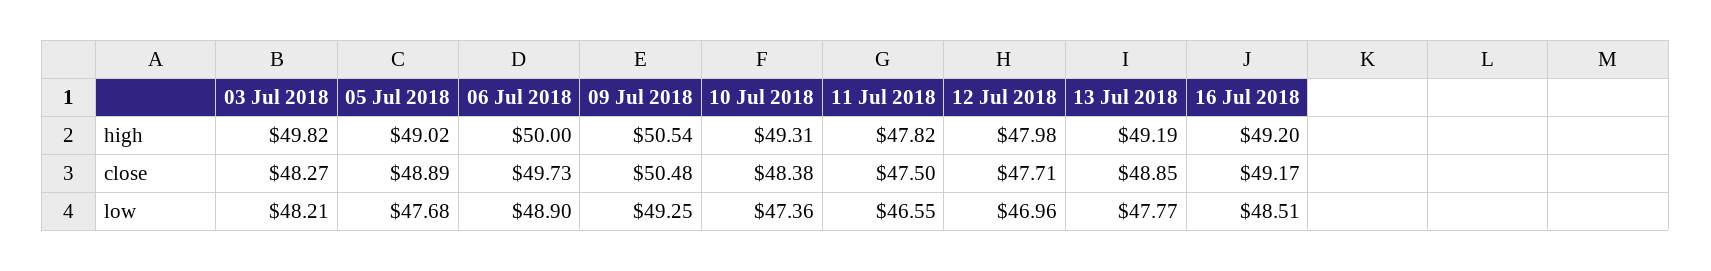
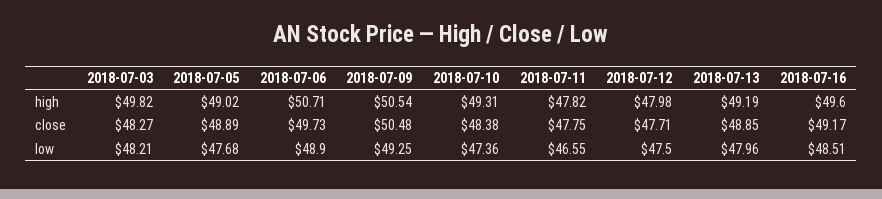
06 Jul 2018, high: 50 -> 50.71
16 Jul 2018, high: 49.2 -> 49.6
11 Jul 2018, close: 47.5 -> 47.75
12 Jul 2018, low: 46.96 -> 47.5
13 Jul 2018, low: 47.77 -> 47.96

